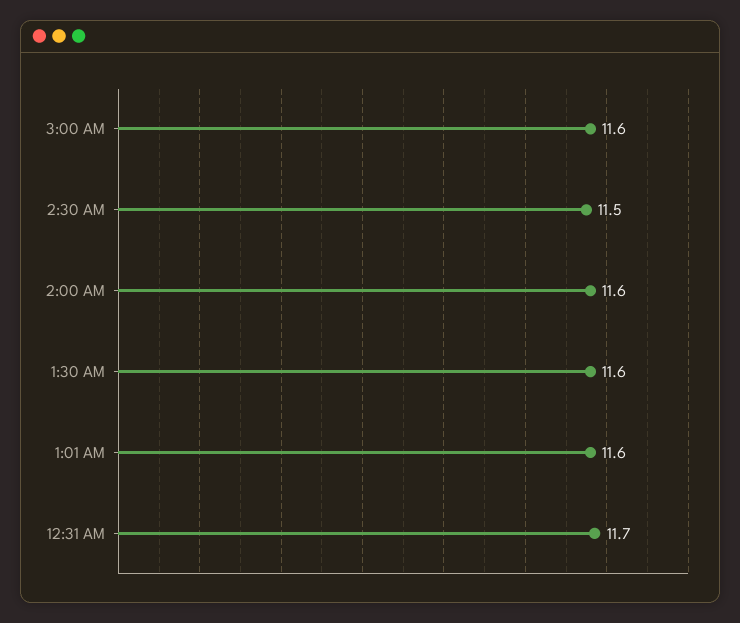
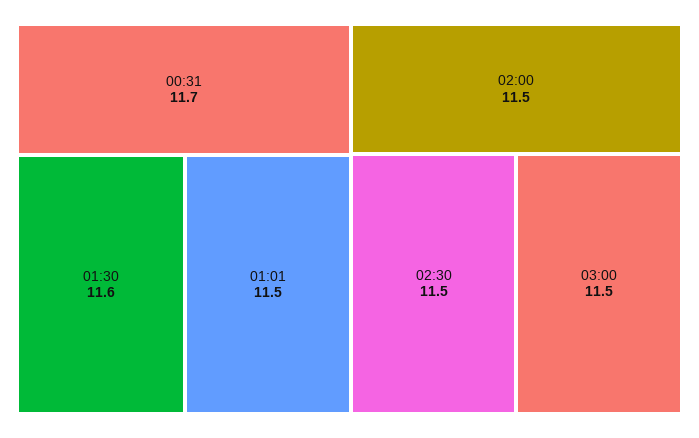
3:00 AM: 11.6 -> 11.5
2:00 AM: 11.6 -> 11.5
1:01 AM: 11.6 -> 11.5

